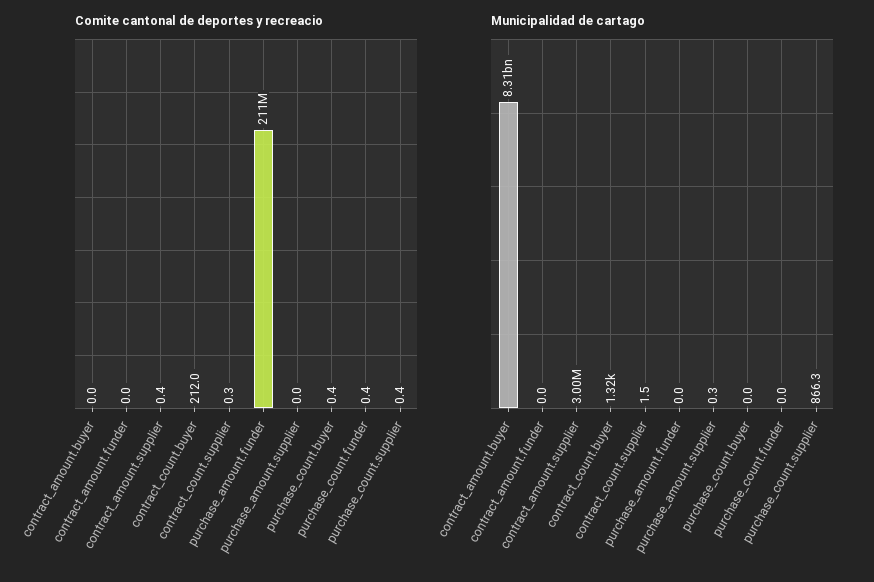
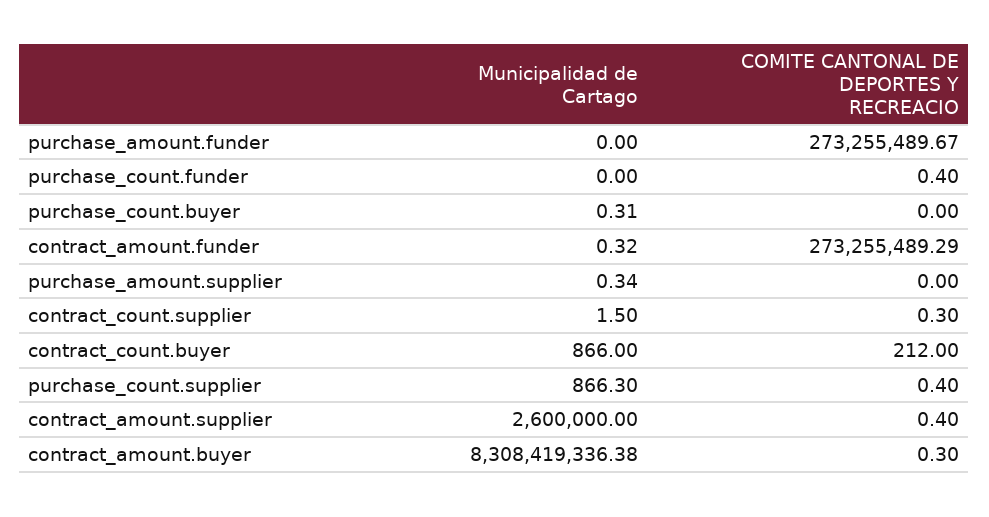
Comite cantonal de deportes y recreacio, contract_amount.buyer: 0 -> 0.3
Comite cantonal de deportes y recreacio, contract_amount.funder: 0 -> 273255489.29
Comite cantonal de deportes y recreacio, purchase_amount.funder: 211000000 -> 273255489.67
Comite cantonal de deportes y recreacio, purchase_count.buyer: 0.4 -> 0
Municipalidad de cartago, contract_amount.funder: 0 -> 0.32
Municipalidad de cartago, contract_amount.supplier: 3000000 -> 2600000
Municipalidad de cartago, contract_count.buyer: 1320 -> 866
Municipalidad de cartago, purchase_count.buyer: 0 -> 0.31

